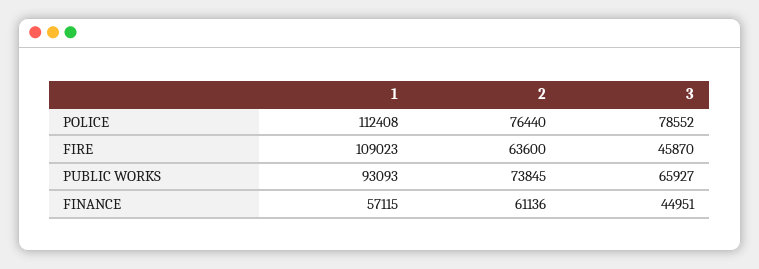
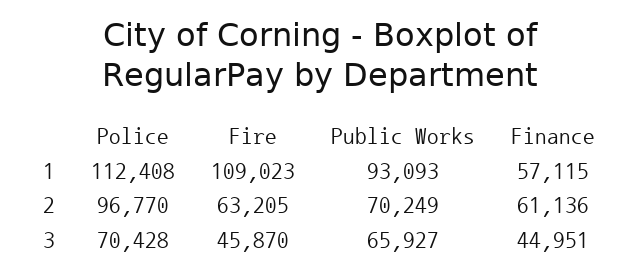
2, POLICE: 76440 -> 96770
3, POLICE: 78552 -> 70428
2, FIRE: 63600 -> 63205
2, PUBLIC WORKS: 73845 -> 70249

